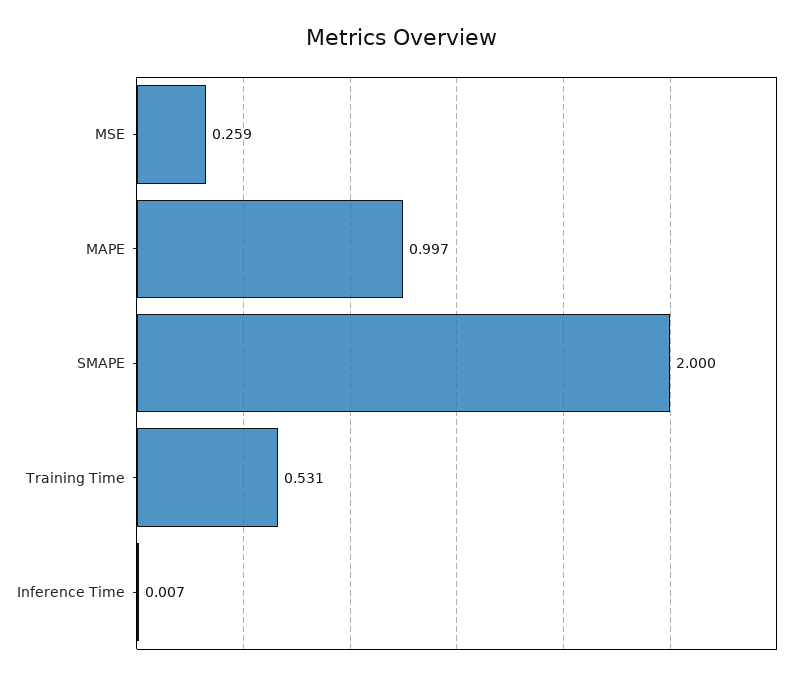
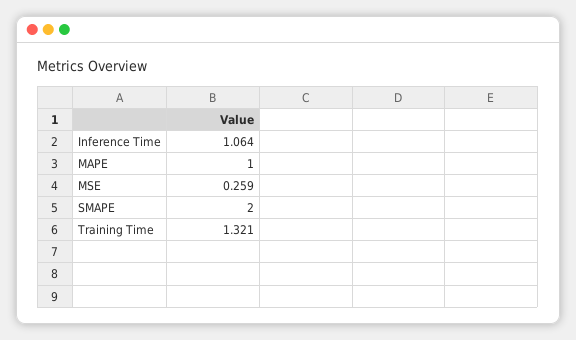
MAPE: 0.997 -> 1
Training Time: 0.531 -> 1.321
Inference Time: 0.007 -> 1.064

